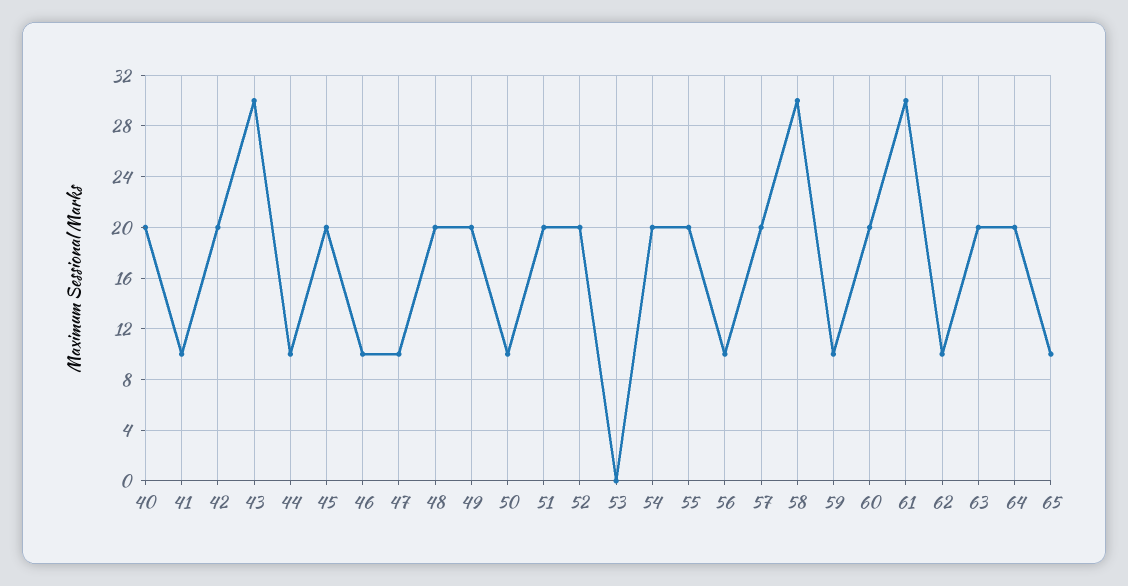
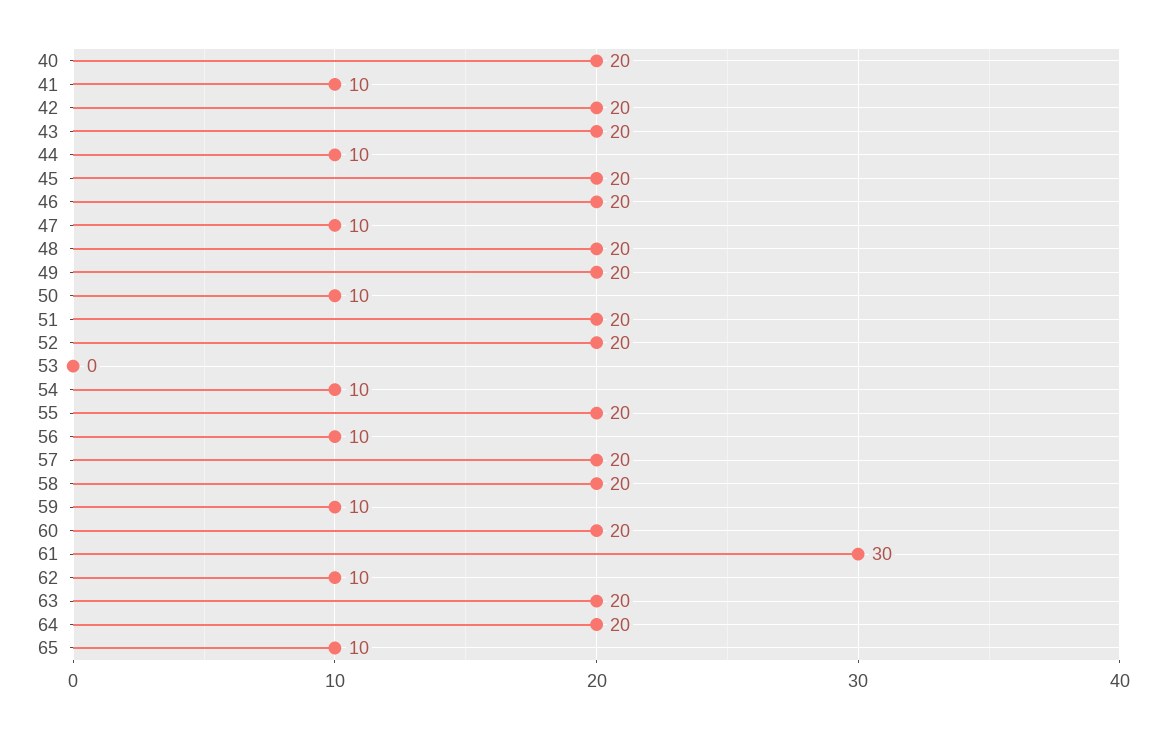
43: 30 -> 20
46: 10 -> 20
54: 20 -> 10
58: 30 -> 20

